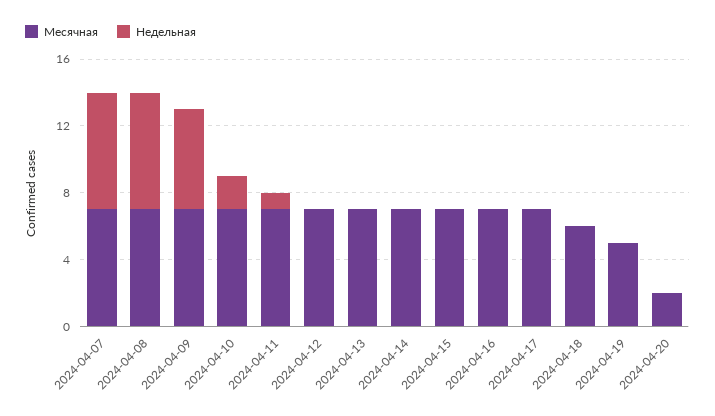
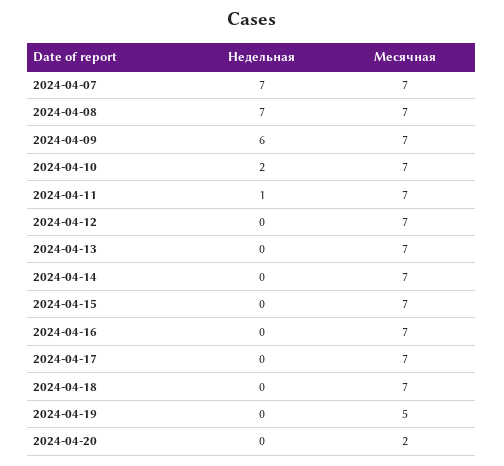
Месячная, 2024-04-18: 6 -> 7

